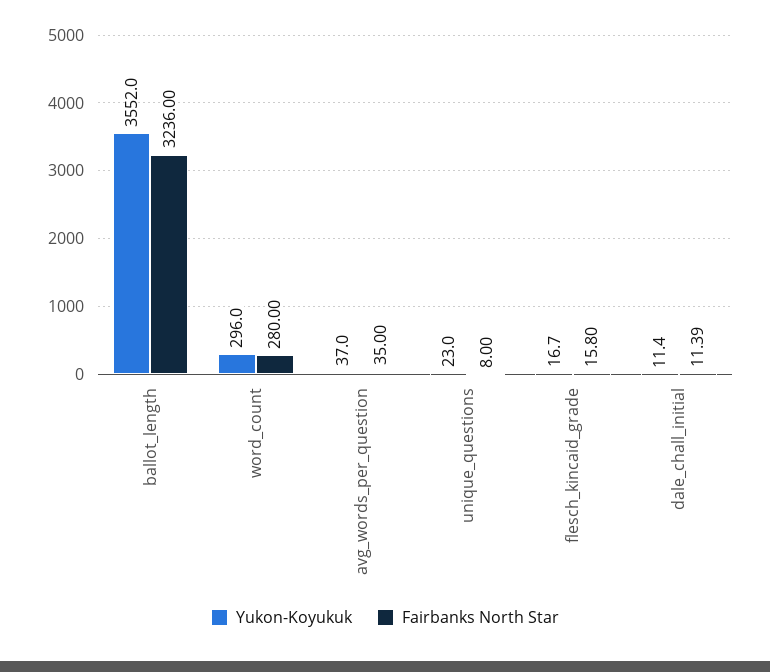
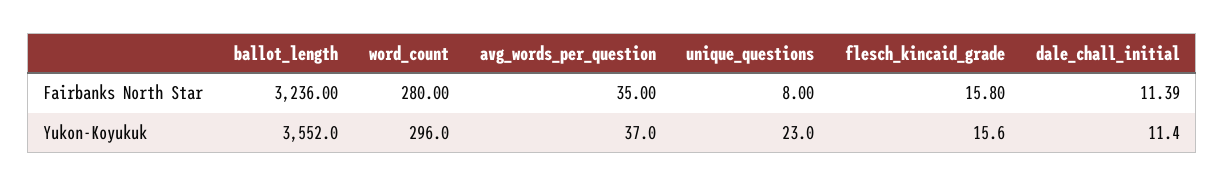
Yukon-Koyukuk, flesch_kincaid_grade: 16.7 -> 15.6

